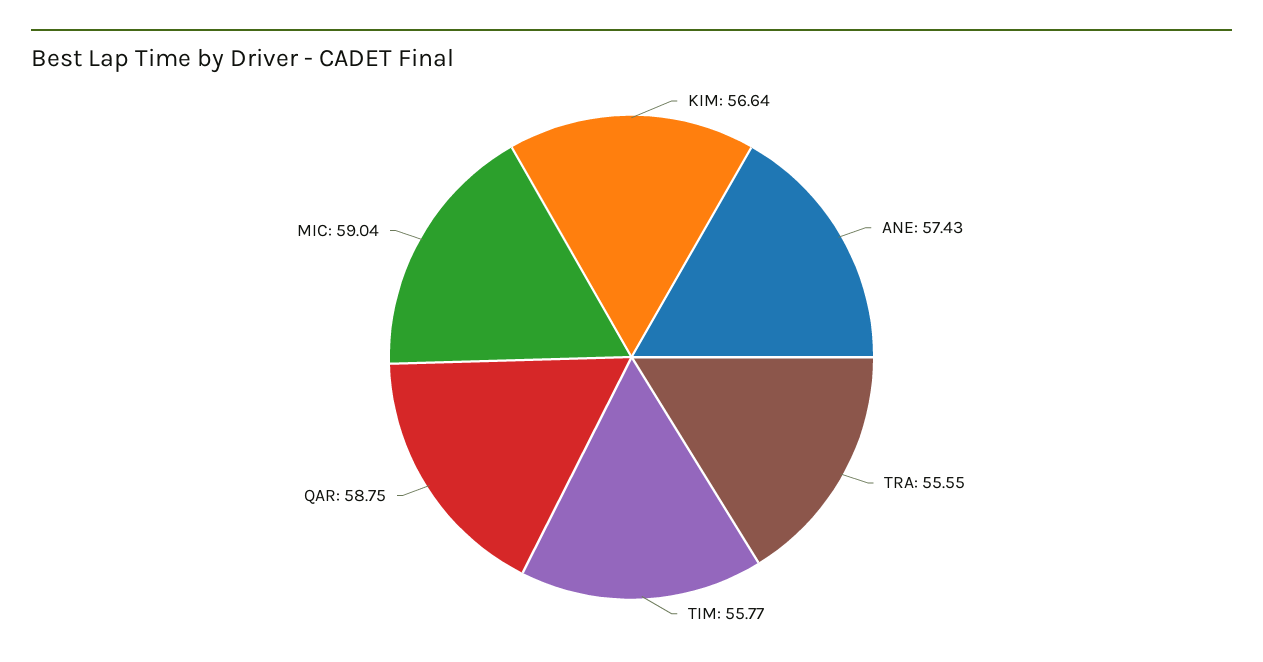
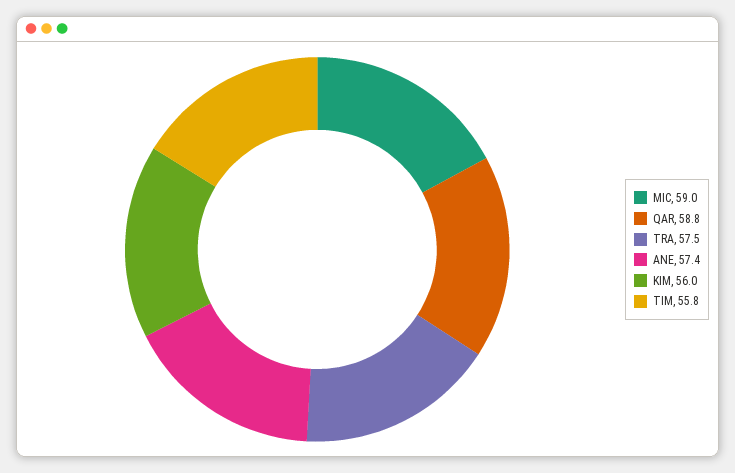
KIM: 56.64 -> 56
TRA: 55.55 -> 57.5

